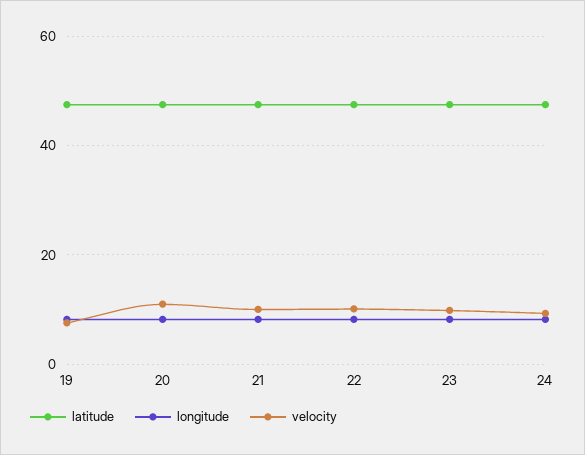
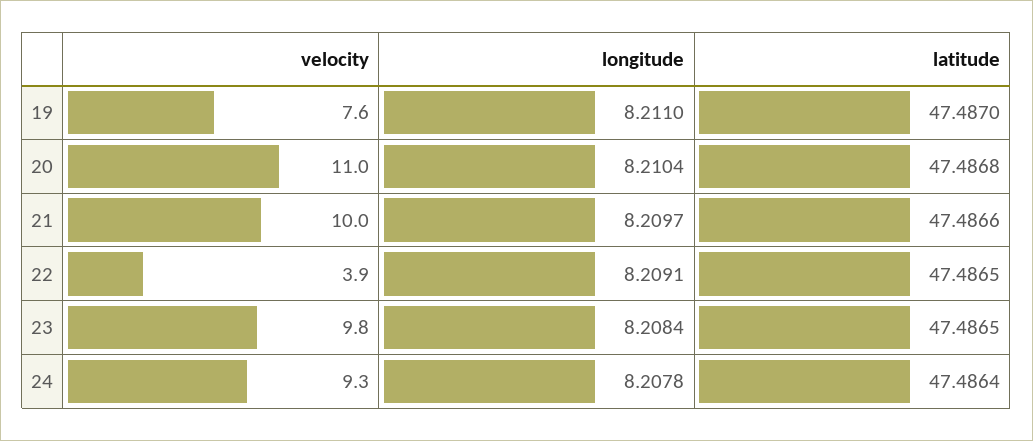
velocity, 22: 10 -> 3.9

